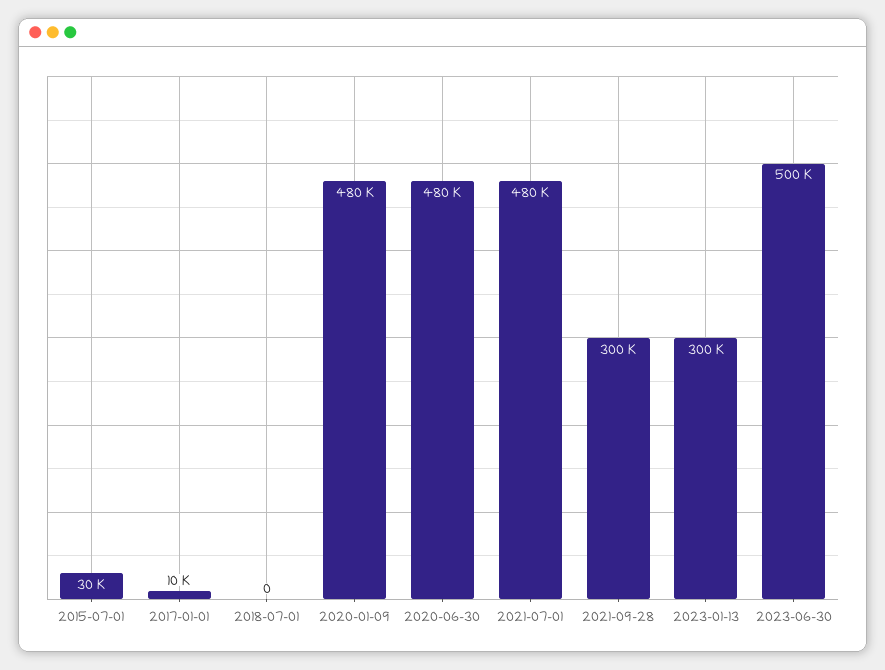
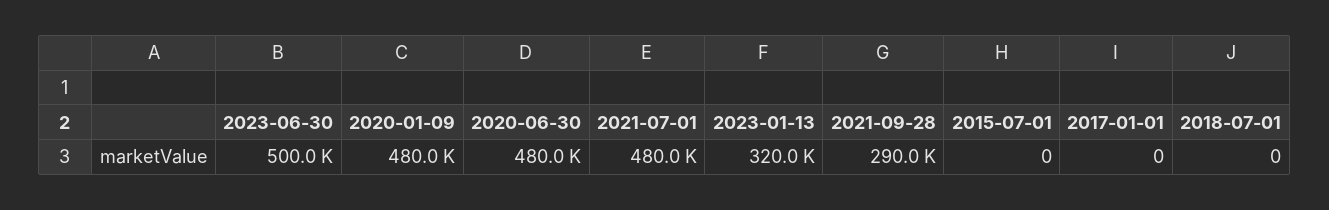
2015-07-01: 30000 -> 0
2017-01-01: 10000 -> 0
2021-09-28: 300000 -> 290000
2023-01-13: 300000 -> 320000

